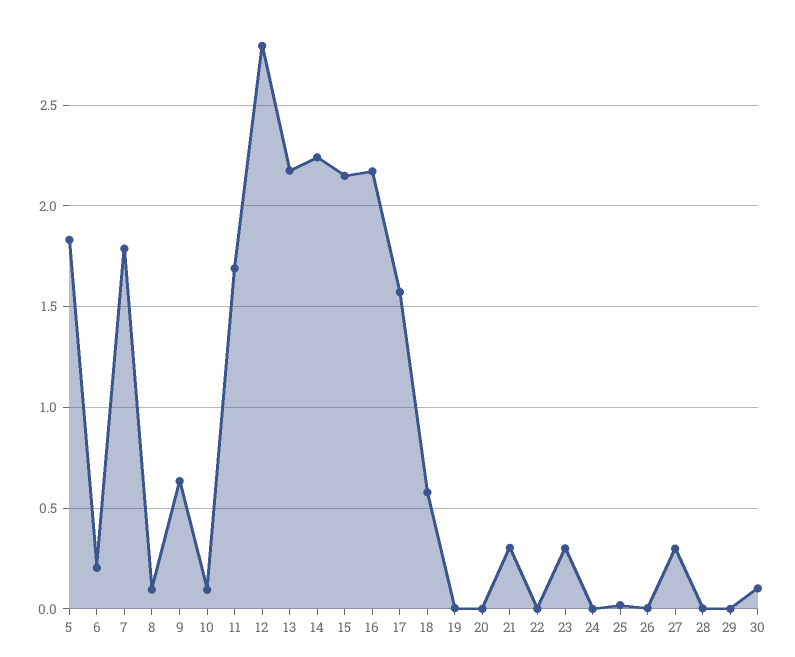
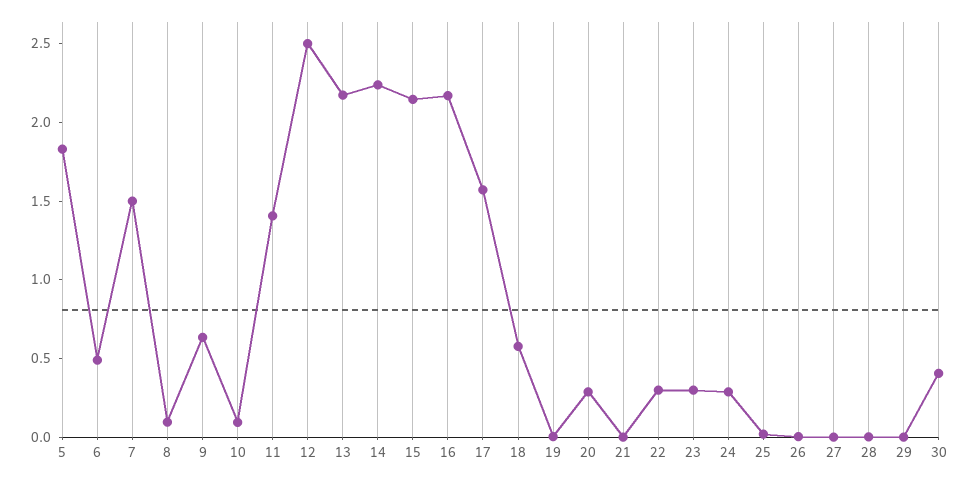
6: 0.2 -> 0.5
7: 1.8 -> 1.5
11: 1.7 -> 1.4
12: 2.8 -> 2.5
20: 0 -> 0.3
21: 0.3 -> 0
22: 0 -> 0.3
24: 0 -> 0.3
27: 0.3 -> 0
30: 0.1 -> 0.4

